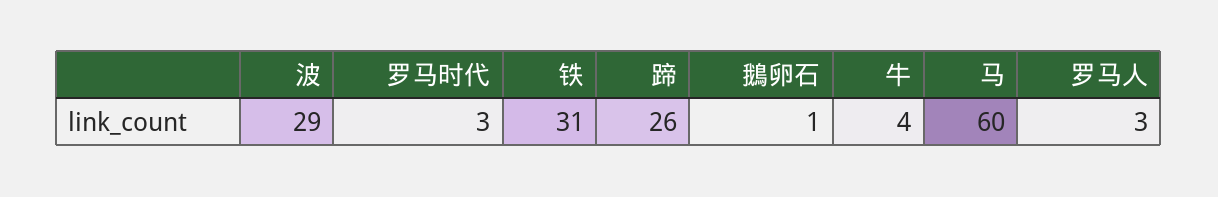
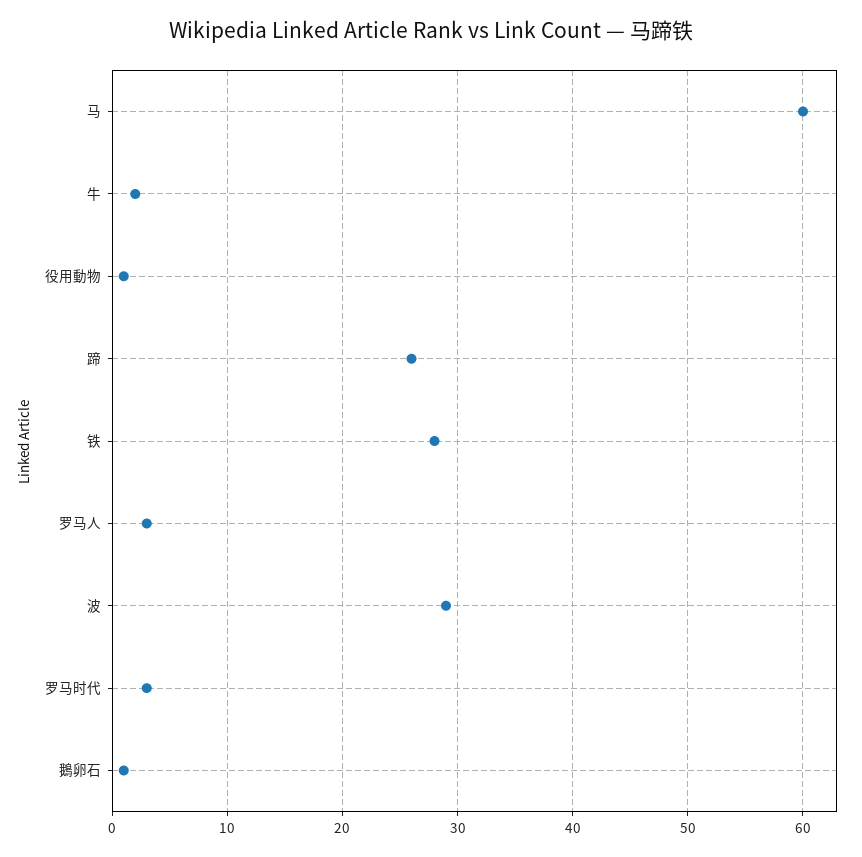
铁: 31 -> 28
牛: 4 -> 2
役用動物: none -> 1

